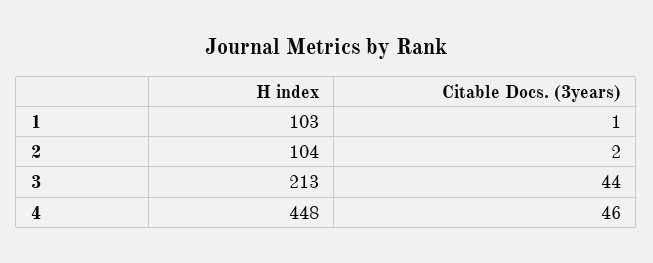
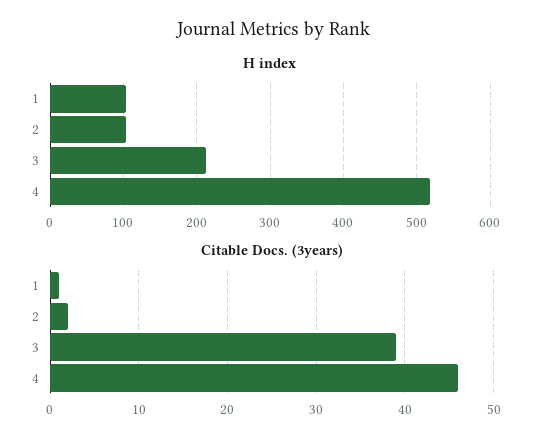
Citable Docs. (3years), 3: 44 -> 39
H index, 4: 448 -> 520

